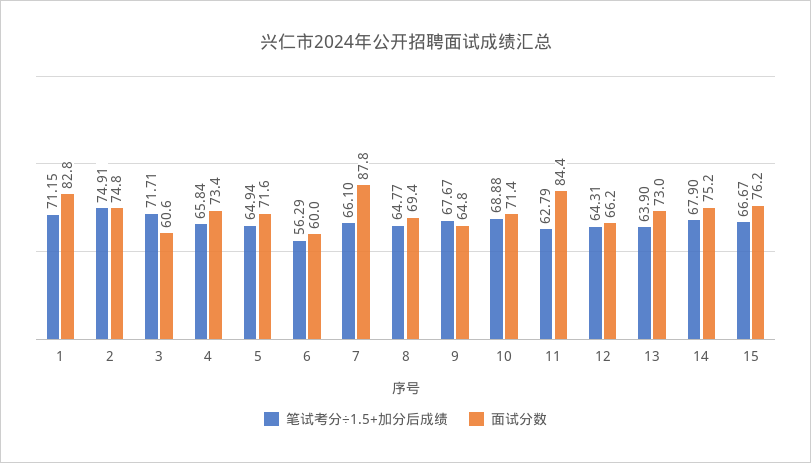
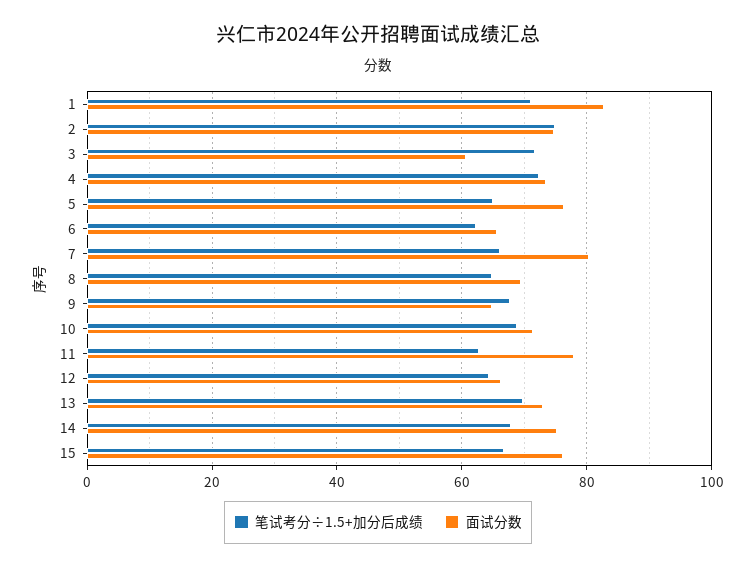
笔试考分÷1.5+加分后成绩, 4: 65.84 -> 72
面试分数, 5: 71.6 -> 76
笔试考分÷1.5+加分后成绩, 6: 56.29 -> 62
面试分数, 6: 60 -> 66
面试分数, 7: 87.8 -> 80
面试分数, 11: 84.4 -> 78
笔试考分÷1.5+加分后成绩, 13: 63.9 -> 70

